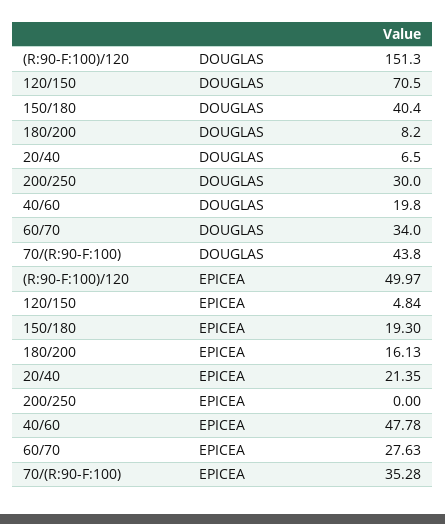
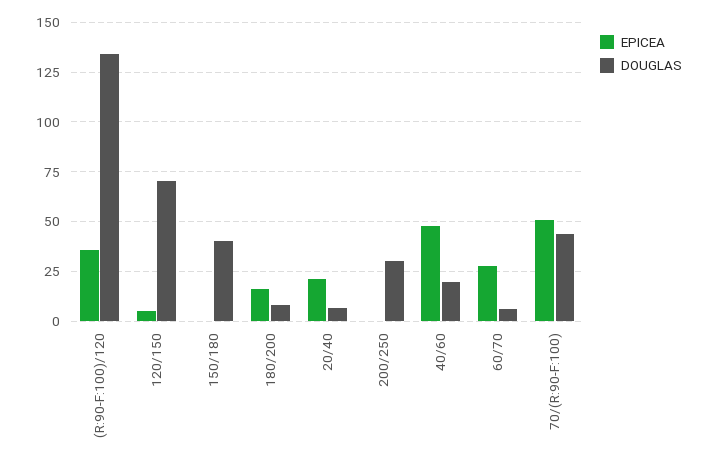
DOUGLAS, (R:90-F:100)/120: 151.3 -> 135
DOUGLAS, 60/70: 34 -> 5
EPICEA, (R:90-F:100)/120: 49.97 -> 35
EPICEA, 150/180: 19.3 -> 0
EPICEA, 70/(R:90-F:100): 35.28 -> 50

